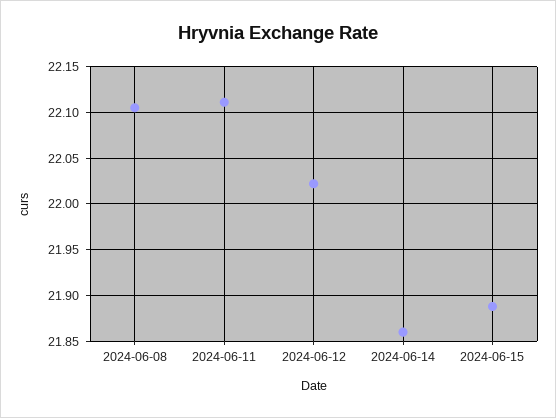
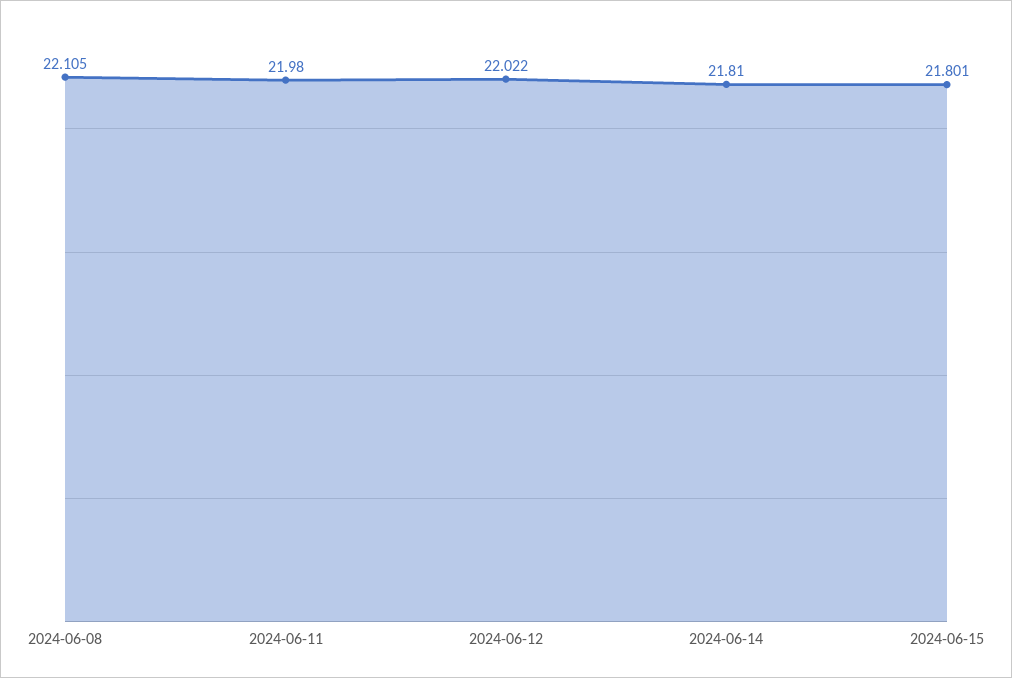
2024-06-11: 22.11 -> 21.98
2024-06-14: 21.86 -> 21.81
2024-06-15: 21.89 -> 21.801

